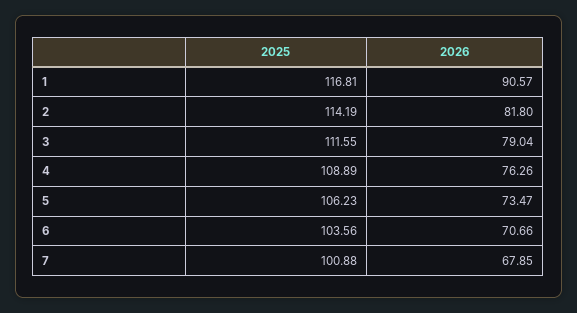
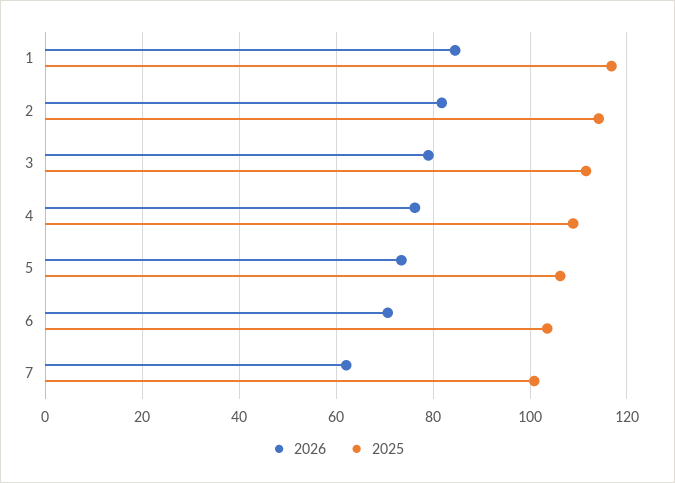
2026, 1: 90.57 -> 84
2026, 7: 67.85 -> 62

